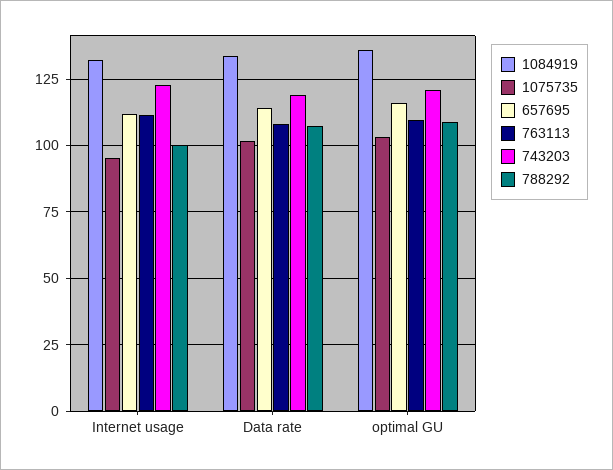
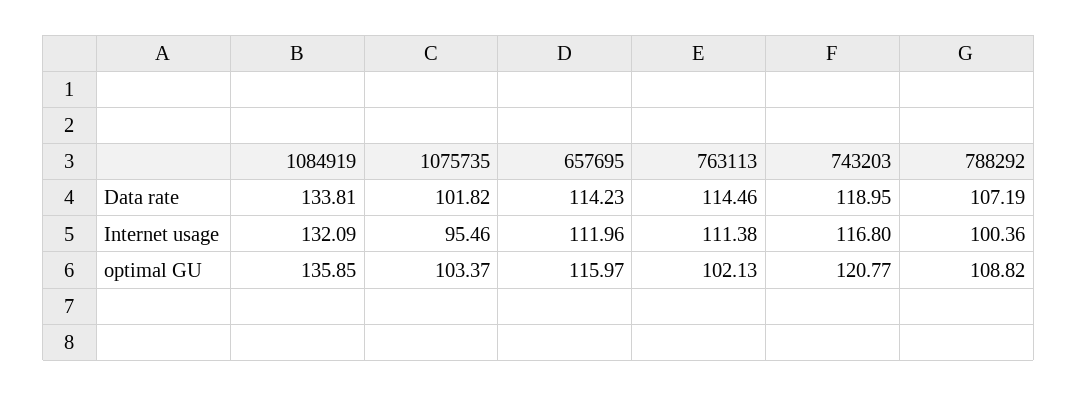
743203, Internet usage: 122.5 -> 116.8
763113, Data rate: 107.5 -> 114.46
763113, optimal GU: 110 -> 102.13

